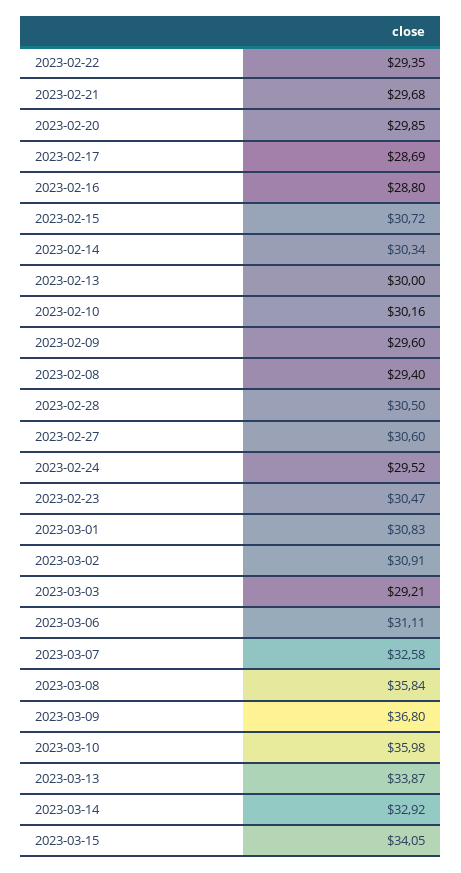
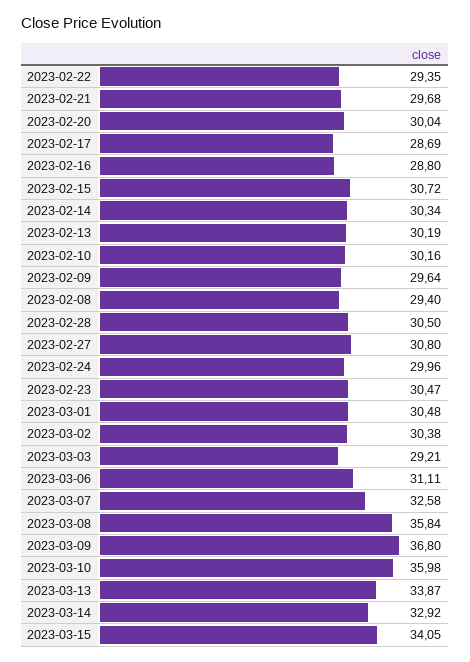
2023-02-20: 29.85 -> 30.04
2023-02-13: 30 -> 30.19
2023-02-09: 29.6 -> 29.64
2023-02-27: 30.6 -> 30.8
2023-02-24: 29.52 -> 29.96
2023-03-01: 30.83 -> 30.48
2023-03-02: 30.91 -> 30.38

